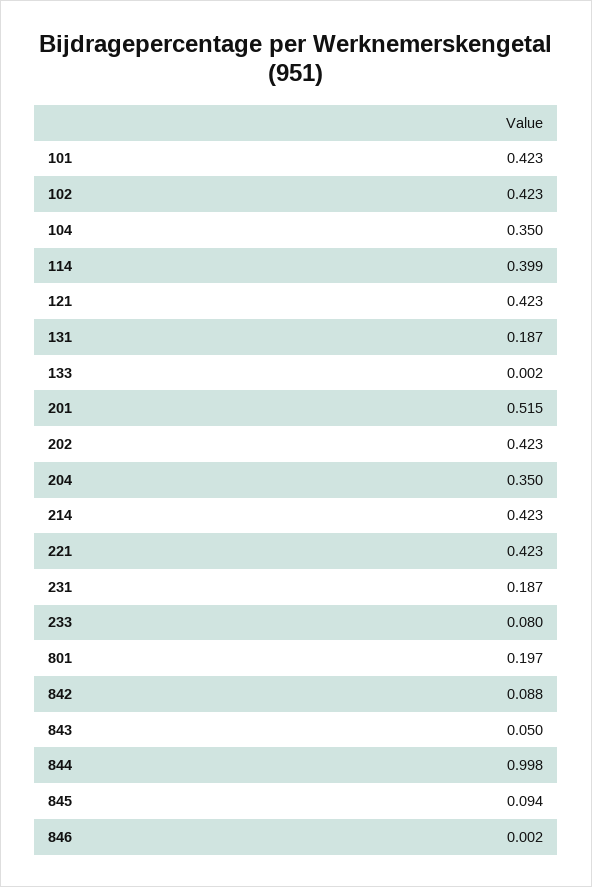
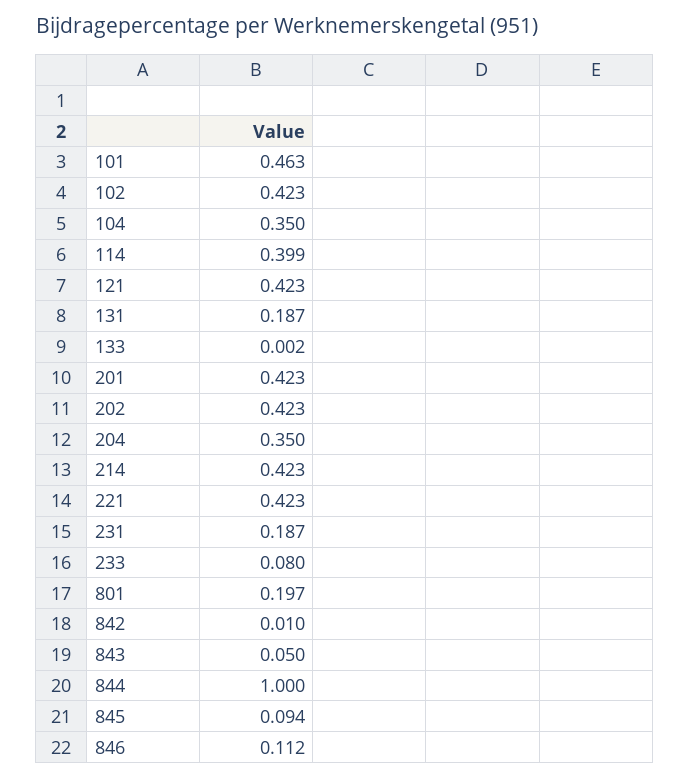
101: 0.423 -> 0.463
201: 0.515 -> 0.423
842: 0.088 -> 0.01
844: 0.998 -> 1
846: 0.002 -> 0.112

